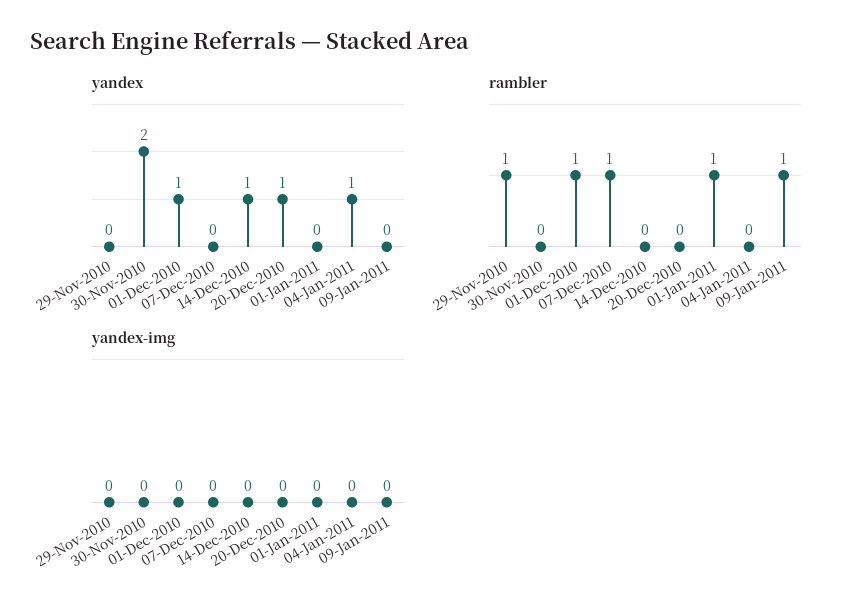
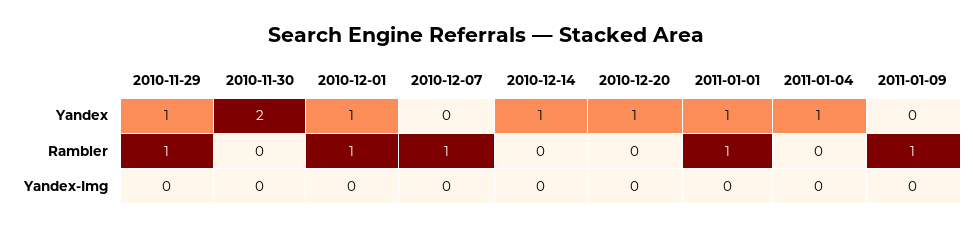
yandex, 29-Nov-2010: 0 -> 1
yandex, 01-Jan-2011: 0 -> 1

